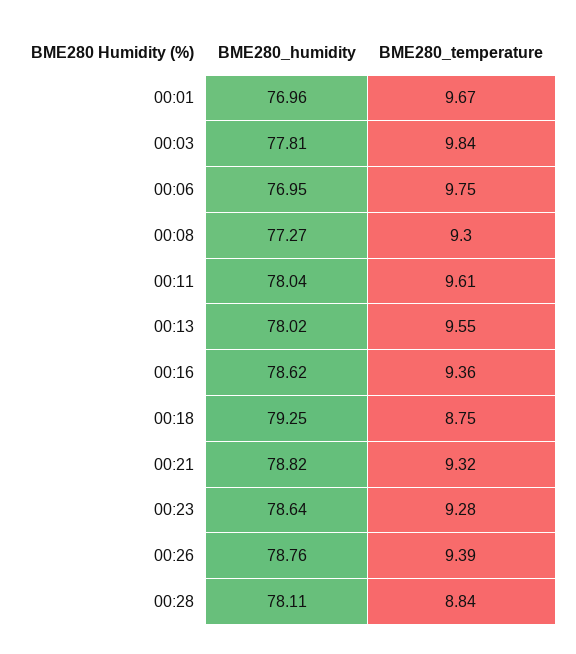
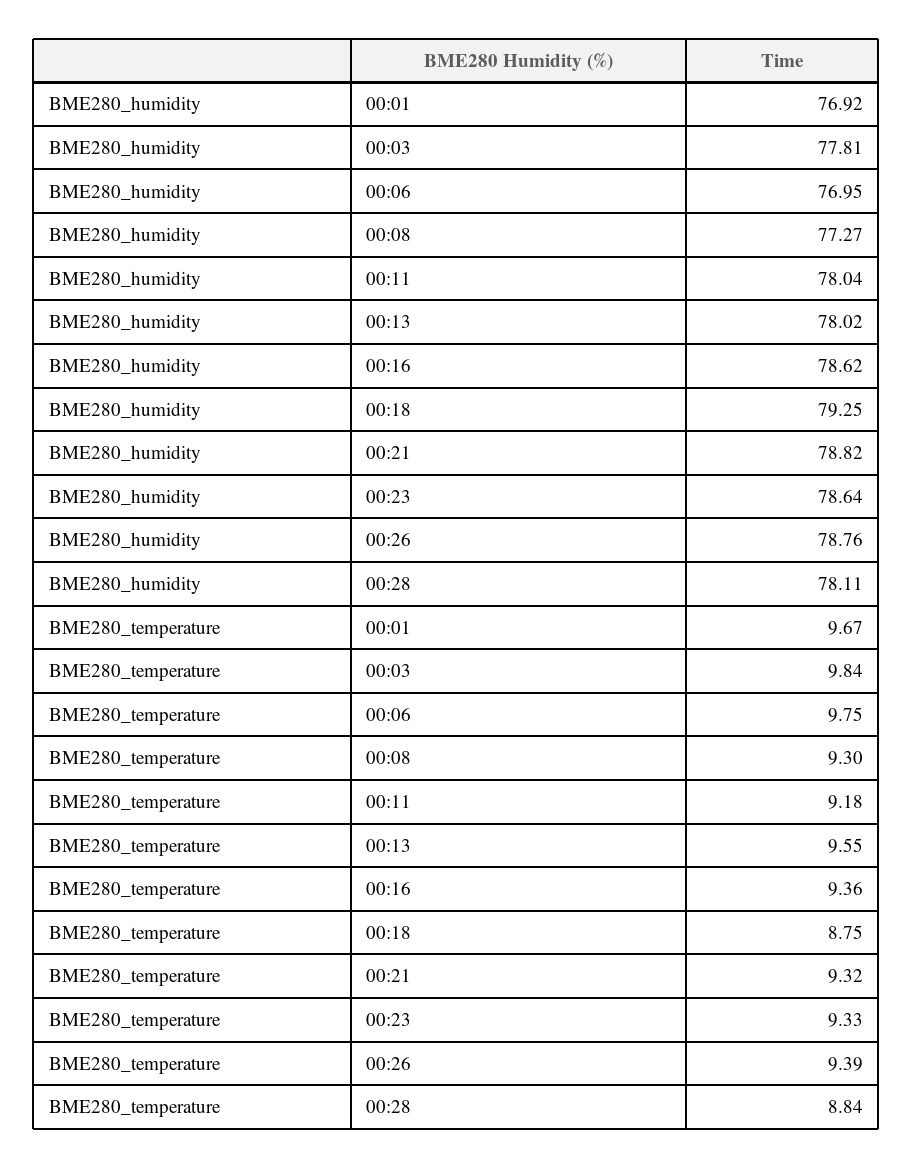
BME280_humidity, 00:01: 76.96 -> 76.92
BME280_temperature, 00:11: 9.61 -> 9.18
BME280_temperature, 00:23: 9.28 -> 9.33

